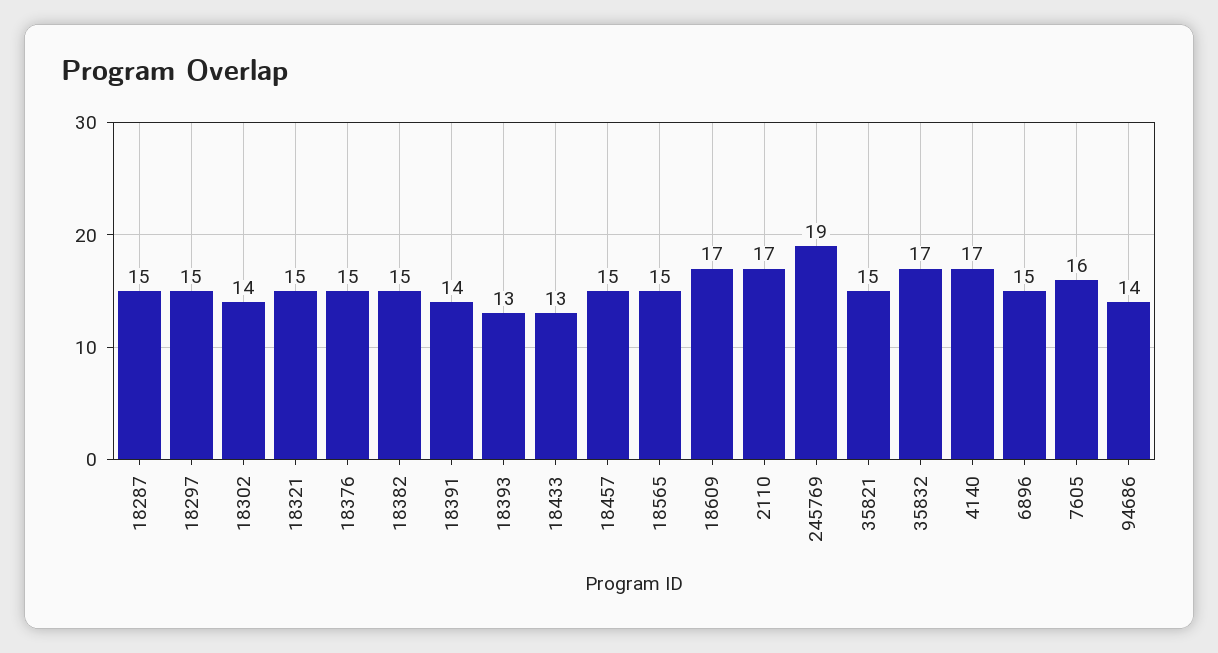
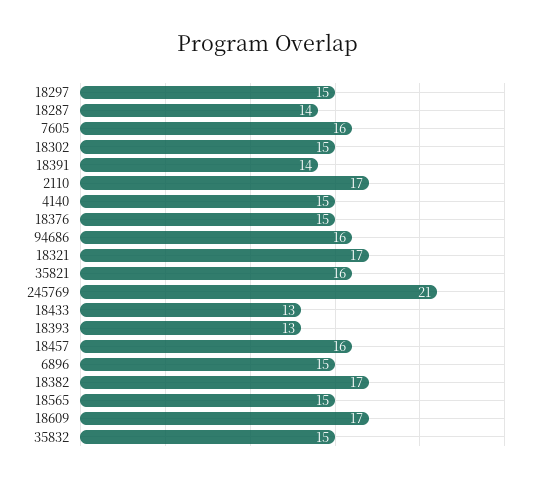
18287: 15 -> 14
18302: 14 -> 15
18321: 15 -> 17
18382: 15 -> 17
18457: 15 -> 16
245769: 19 -> 21
35821: 15 -> 16
35832: 17 -> 15
4140: 17 -> 15
94686: 14 -> 16

